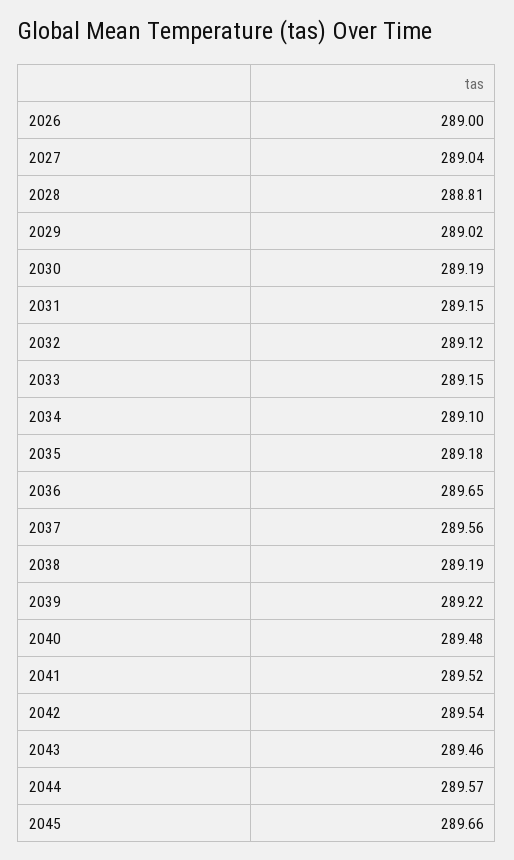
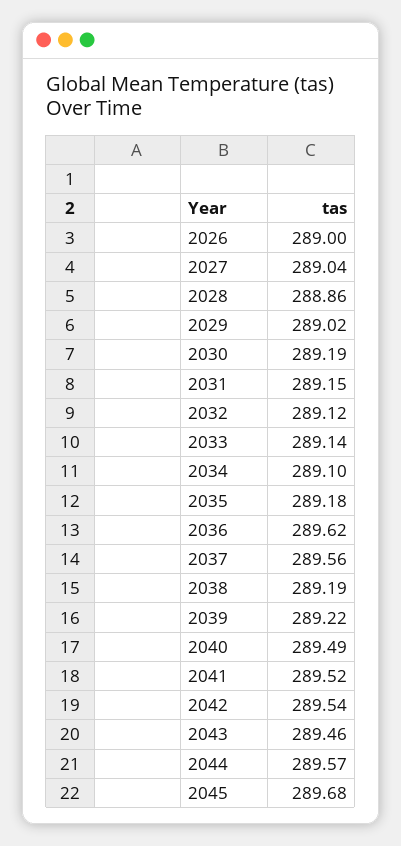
2028: 288.81 -> 288.86
2033: 289.15 -> 289.14
2036: 289.65 -> 289.62
2040: 289.48 -> 289.49
2045: 289.66 -> 289.68

